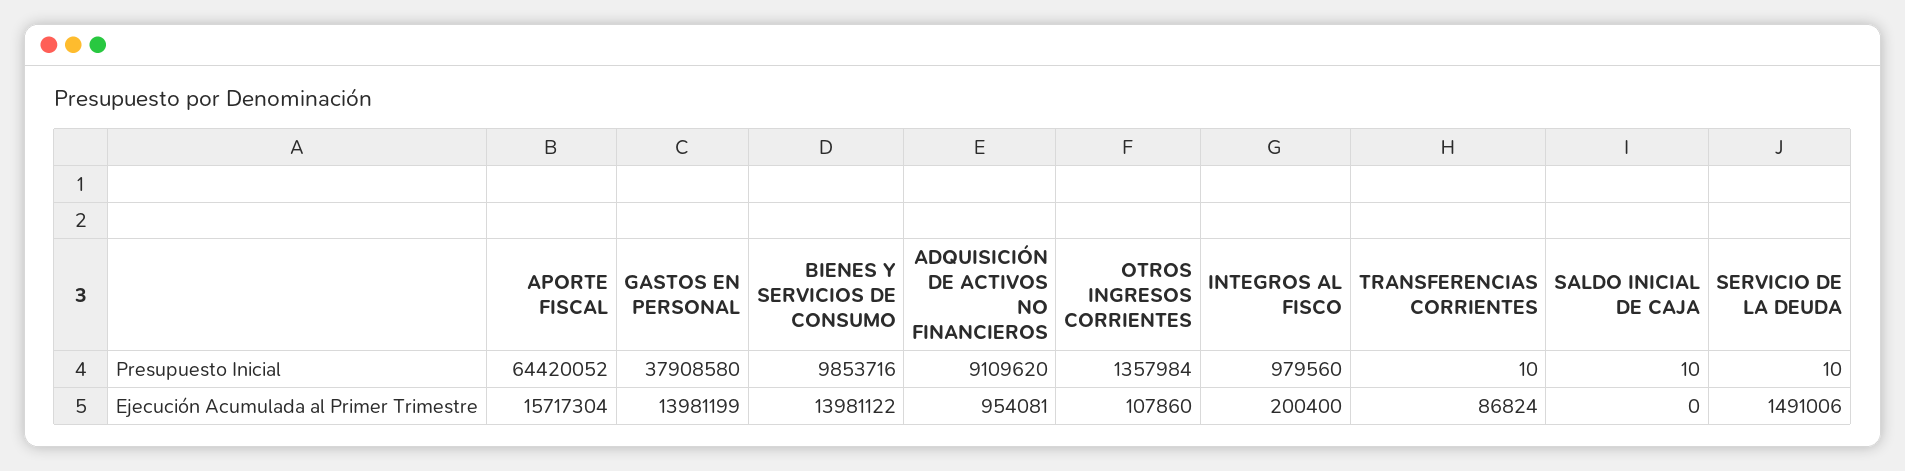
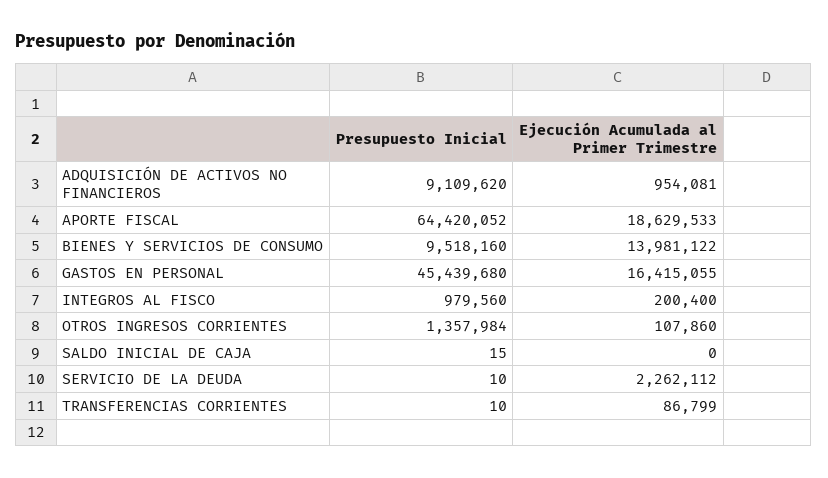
GASTOS EN PERSONAL, Presupuesto Inicial: 37908580 -> 45439680
BIENES Y SERVICIOS DE CONSUMO, Presupuesto Inicial: 9853716 -> 9518160
SALDO INICIAL DE CAJA, Presupuesto Inicial: 10 -> 15
APORTE FISCAL, Ejecución Acumulada al Primer Trimestre: 15717304 -> 18629533
GASTOS EN PERSONAL, Ejecución Acumulada al Primer Trimestre: 13981199 -> 16415055
TRANSFERENCIAS CORRIENTES, Ejecución Acumulada al Primer Trimestre: 86824 -> 86799
SERVICIO DE LA DEUDA, Ejecución Acumulada al Primer Trimestre: 1491006 -> 2262112

